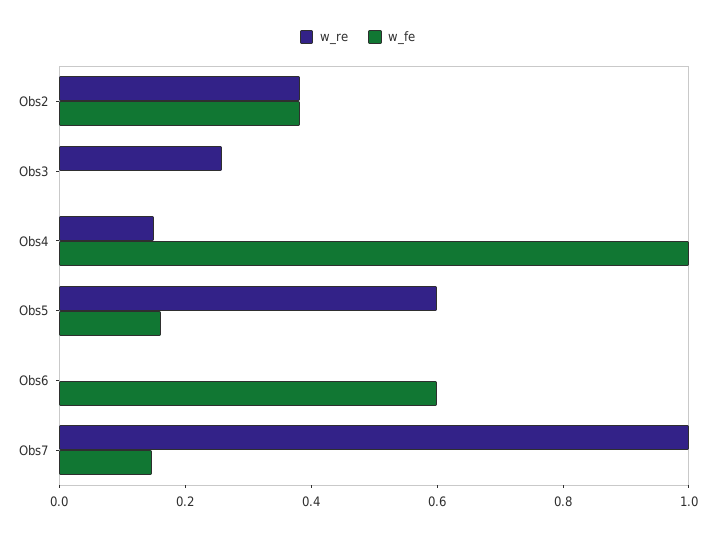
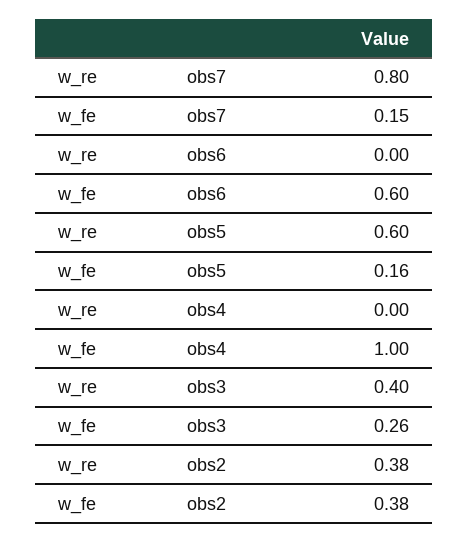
w_re, Obs3: 0.25 -> 0.4
w_fe, Obs3: 0 -> 0.26
w_re, Obs4: 0.15 -> 0
w_re, Obs7: 1 -> 0.8

